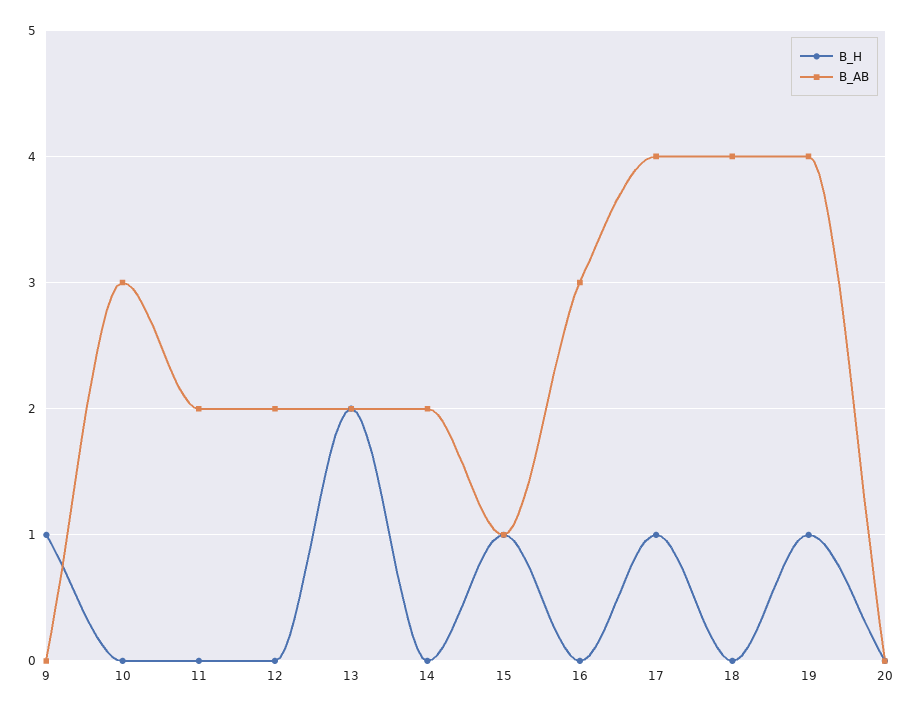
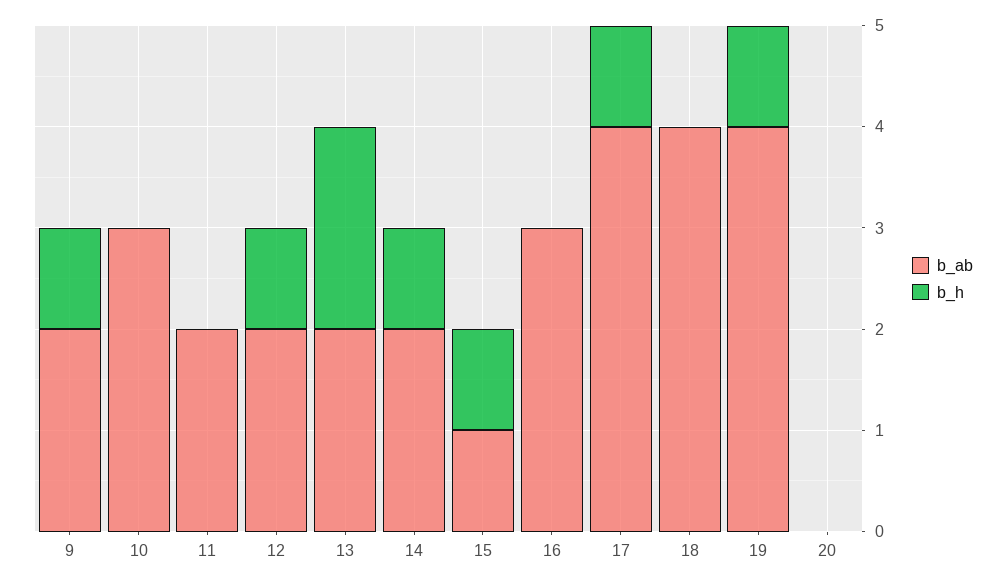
B_AB, 9: 0 -> 2
B_H, 12: 0 -> 1
B_H, 14: 0 -> 1

